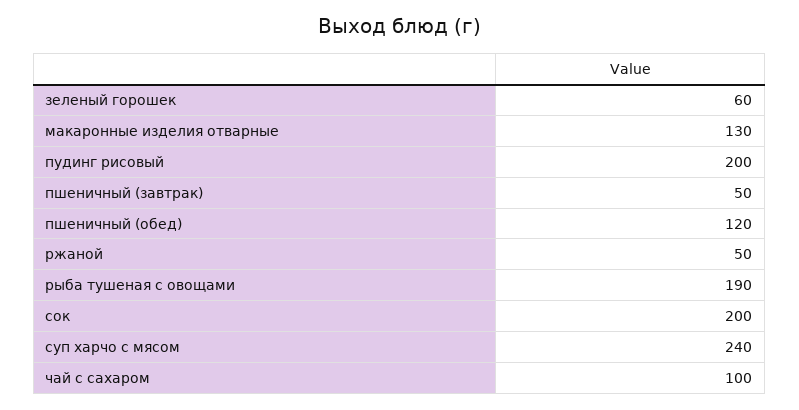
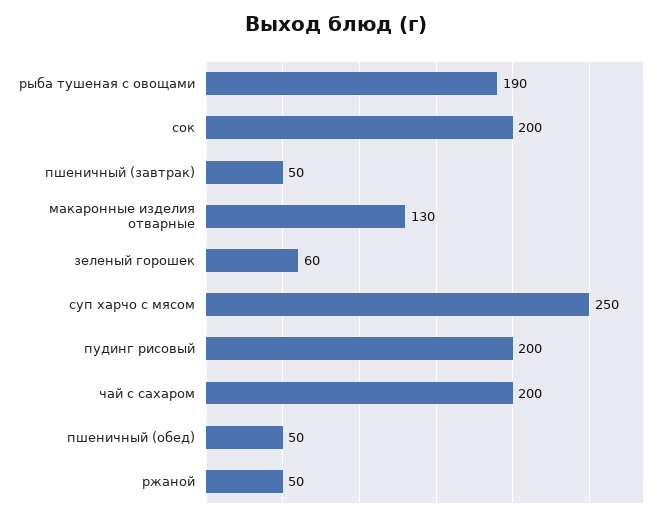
пшеничный (обед): 120 -> 50
суп харчо с мясом: 240 -> 250
чай с сахаром: 100 -> 200

